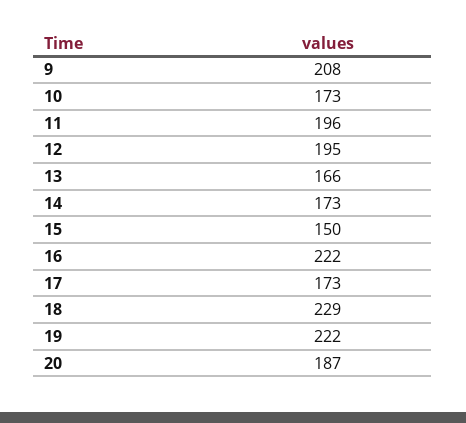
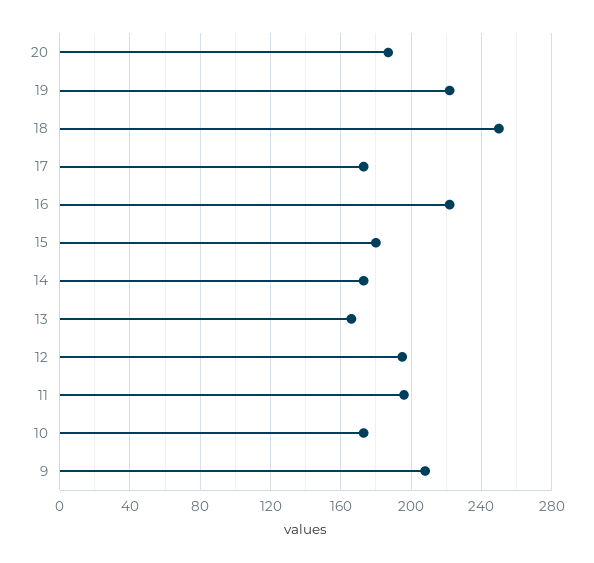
15: 150 -> 180
18: 229 -> 250

